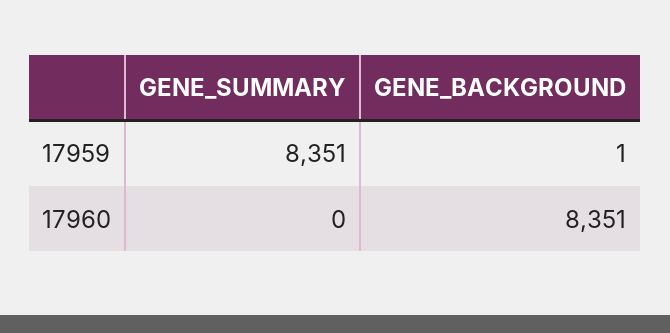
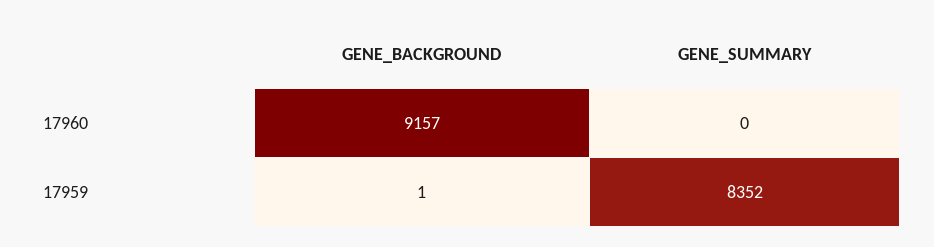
GENE_SUMMARY, 17959: 8351 -> 8352
GENE_BACKGROUND, 17960: 8351 -> 9157

